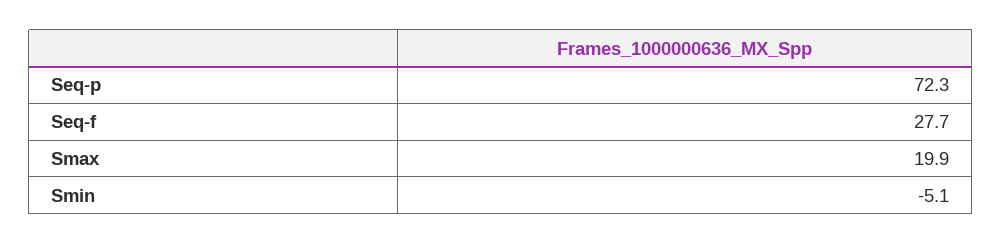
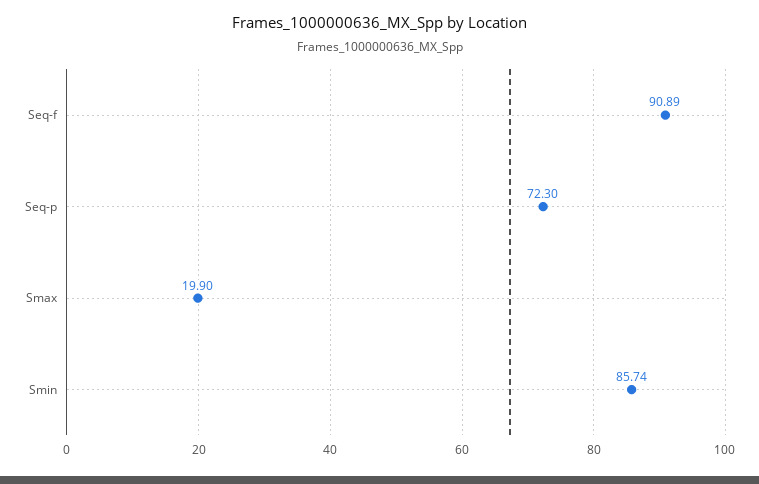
Seq-f: 27.7 -> 90.89
Smin: -5.1 -> 85.74

